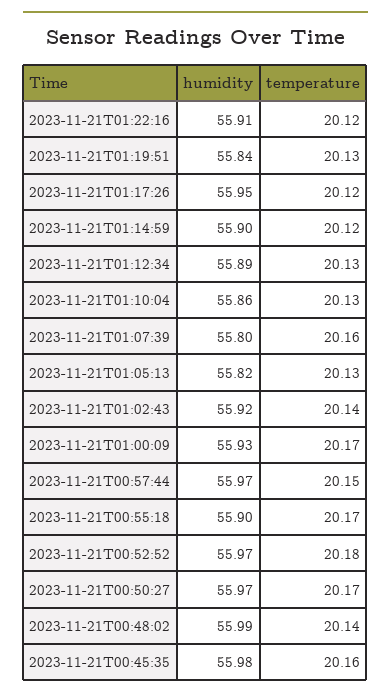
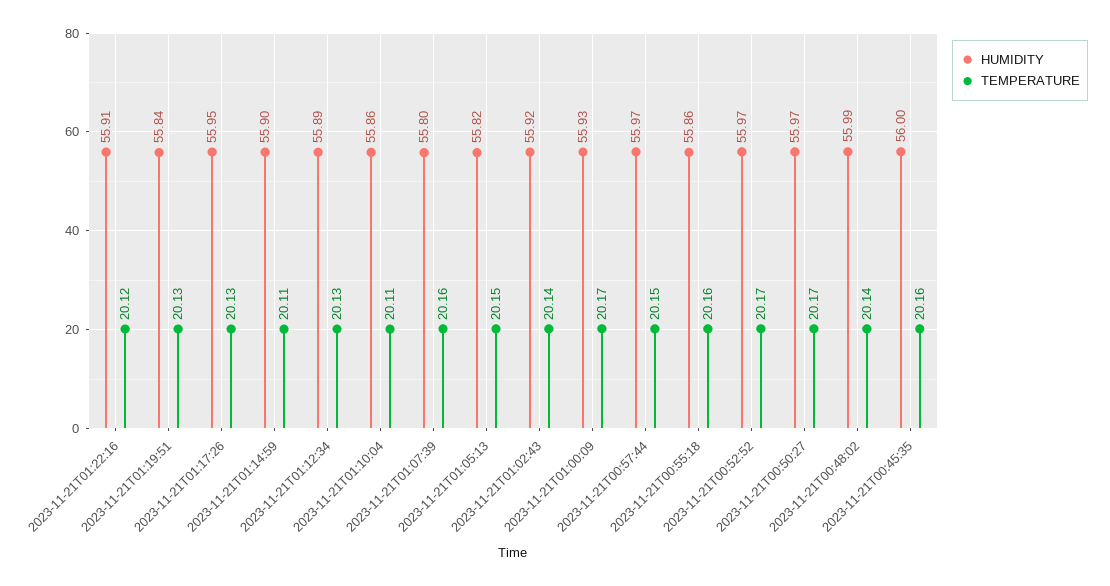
temperature, 2023-11-21T01:17:26: 20.12 -> 20.13
temperature, 2023-11-21T01:14:59: 20.12 -> 20.11
temperature, 2023-11-21T01:10:04: 20.13 -> 20.11
temperature, 2023-11-21T01:05:13: 20.13 -> 20.15
humidity, 2023-11-21T00:55:18: 55.9 -> 55.86
temperature, 2023-11-21T00:55:18: 20.17 -> 20.16
temperature, 2023-11-21T00:52:52: 20.18 -> 20.17
humidity, 2023-11-21T00:45:35: 55.98 -> 56

